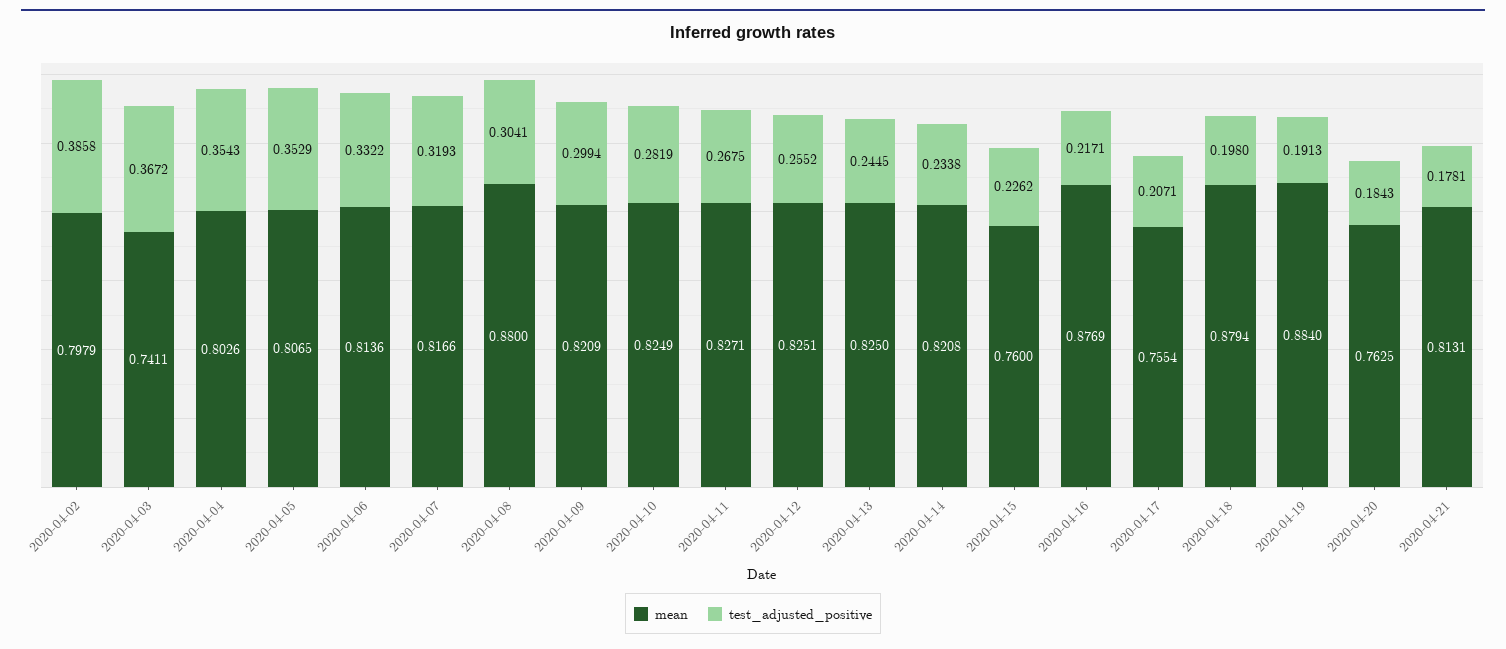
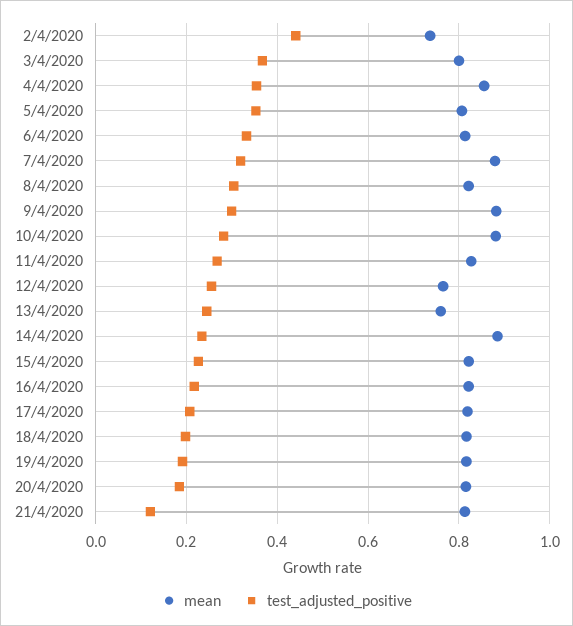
mean, 2020-04-02: 0.7979 -> 0.74
test_adjusted_positive, 2020-04-02: 0.3858 -> 0.44
mean, 2020-04-03: 0.7411 -> 0.8
mean, 2020-04-04: 0.8026 -> 0.86
mean, 2020-04-07: 0.8166 -> 0.88
mean, 2020-04-08: 0.88 -> 0.82
mean, 2020-04-09: 0.8209 -> 0.88
mean, 2020-04-10: 0.8249 -> 0.88
mean, 2020-04-12: 0.8251 -> 0.76
mean, 2020-04-13: 0.825 -> 0.76
mean, 2020-04-14: 0.8208 -> 0.88
mean, 2020-04-15: 0.76 -> 0.82
mean, 2020-04-16: 0.8769 -> 0.82
mean, 2020-04-17: 0.7554 -> 0.82
mean, 2020-04-18: 0.8794 -> 0.82
mean, 2020-04-19: 0.884 -> 0.82
mean, 2020-04-20: 0.7625 -> 0.82
test_adjusted_positive, 2020-04-21: 0.1781 -> 0.12

